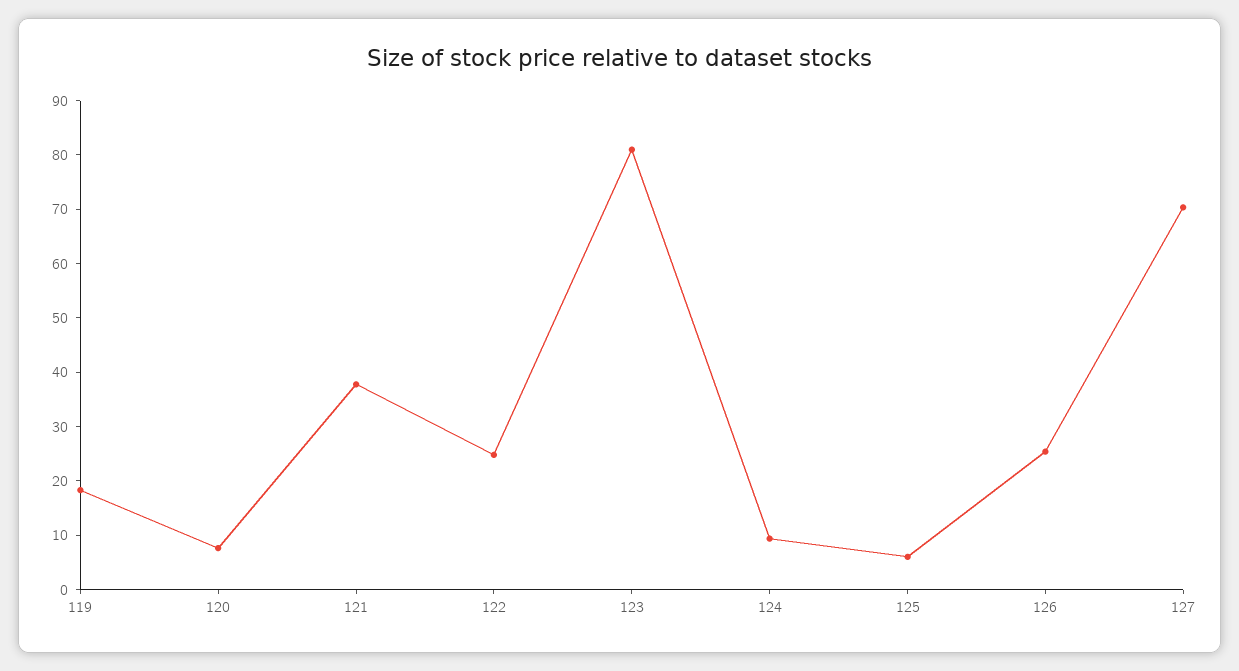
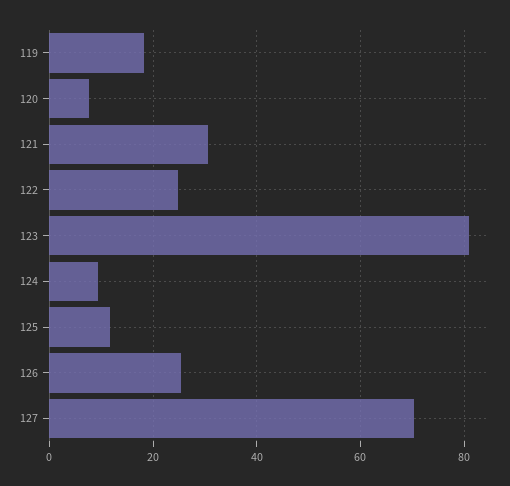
121: 38 -> 30
125: 6 -> 12

